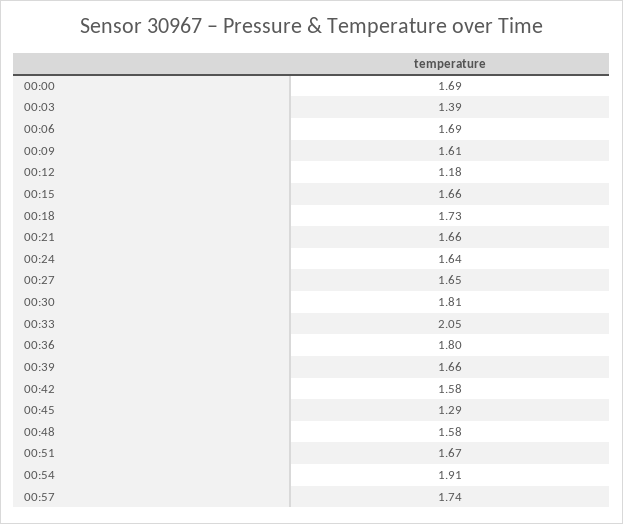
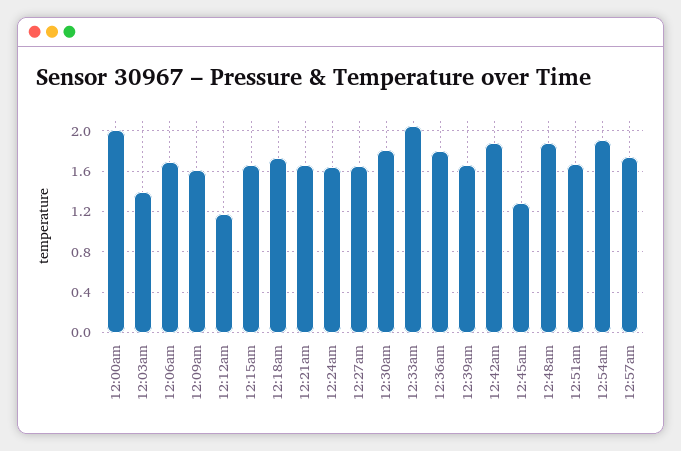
00:00: 1.69 -> 2
00:42: 1.58 -> 1.9
00:48: 1.58 -> 1.9

